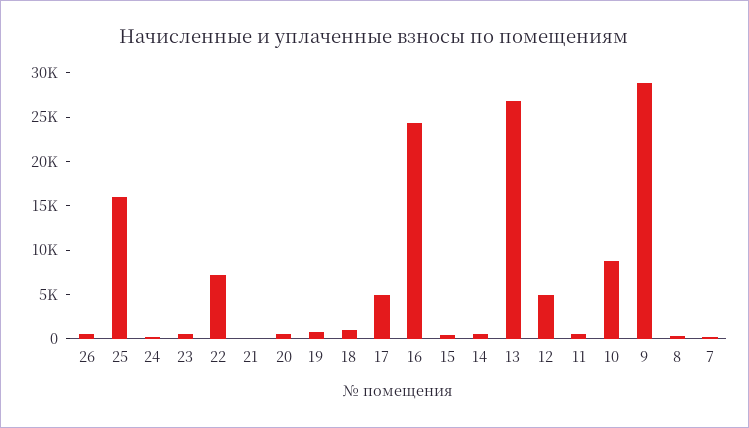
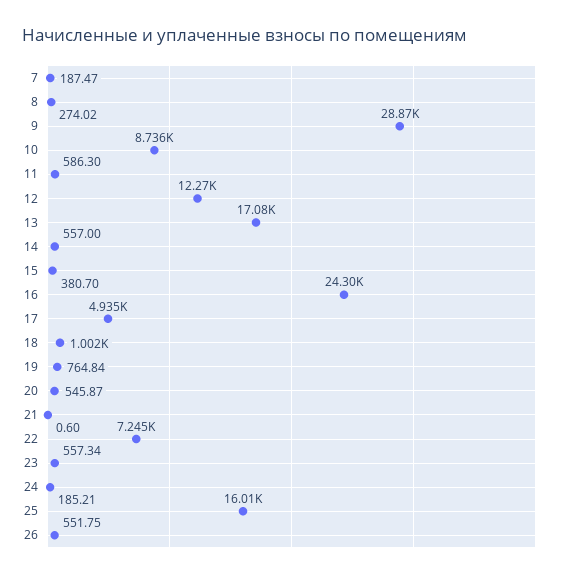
13: 27000 -> 17080
12: 5000 -> 12270

